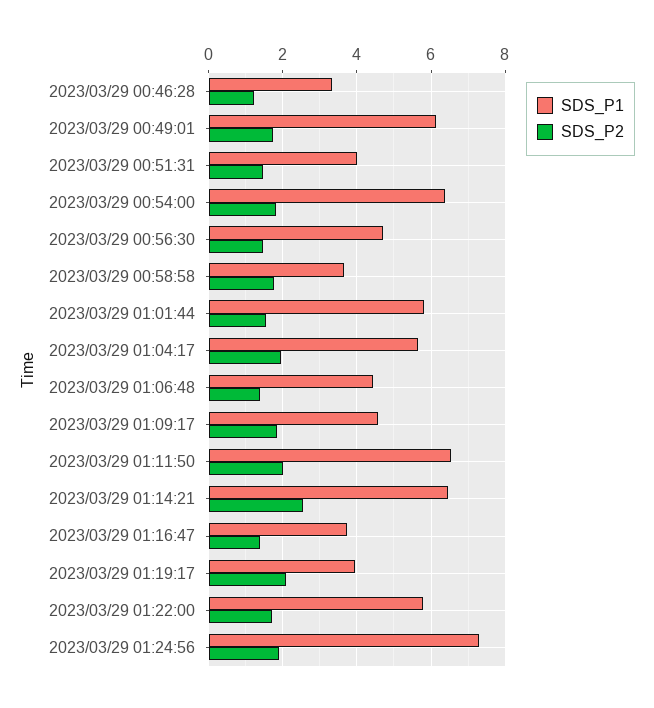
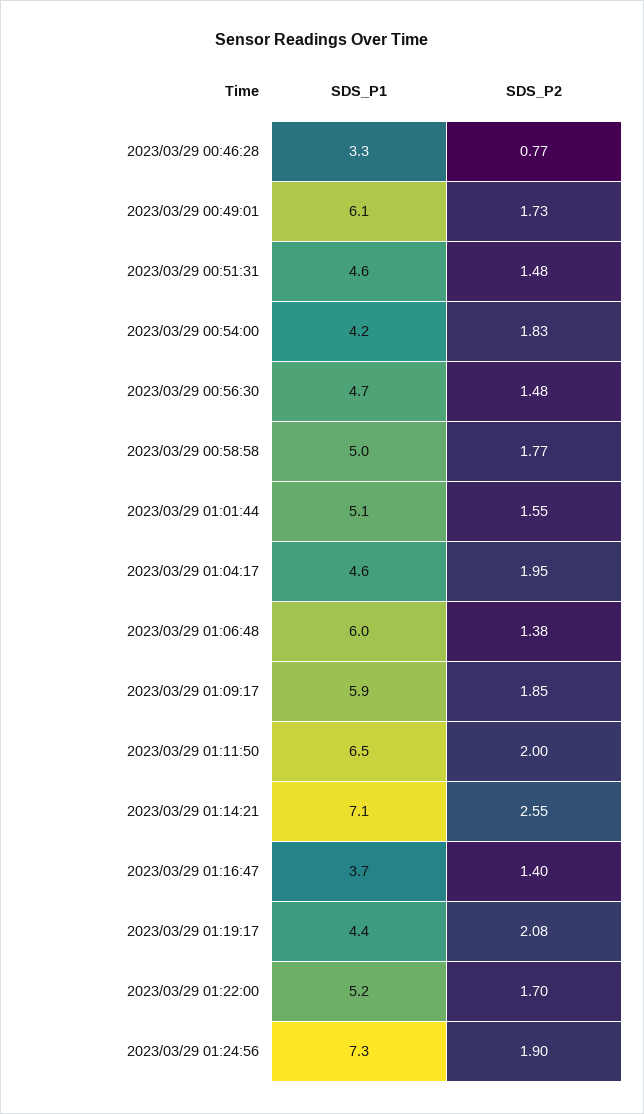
SDS_P2, 2023/03/29 00:46:28: 1.2 -> 0.77
SDS_P1, 2023/03/29 00:51:31: 4 -> 4.6
SDS_P1, 2023/03/29 00:54:00: 6.4 -> 4.2
SDS_P1, 2023/03/29 00:58:58: 3.6 -> 5
SDS_P1, 2023/03/29 01:01:44: 5.8 -> 5.1
SDS_P1, 2023/03/29 01:04:17: 5.6 -> 4.6
SDS_P1, 2023/03/29 01:06:48: 4.4 -> 6
SDS_P1, 2023/03/29 01:09:17: 4.6 -> 5.9
SDS_P1, 2023/03/29 01:14:21: 6.4 -> 7.1
SDS_P1, 2023/03/29 01:19:17: 4 -> 4.4
SDS_P1, 2023/03/29 01:22:00: 5.8 -> 5.2

